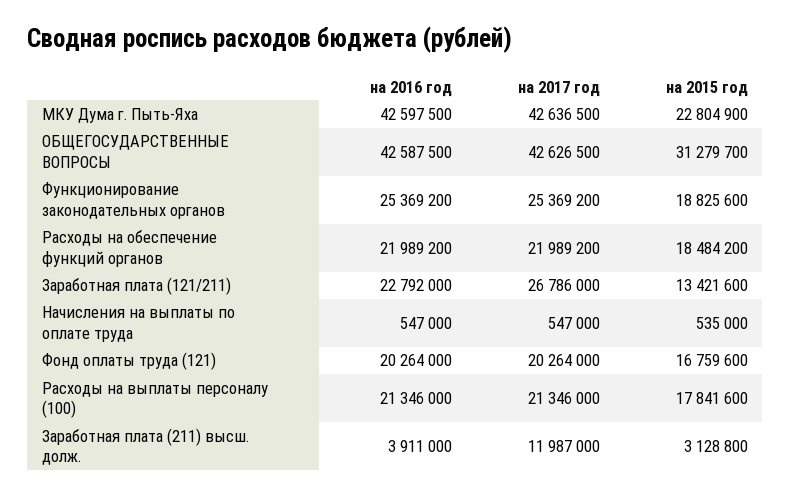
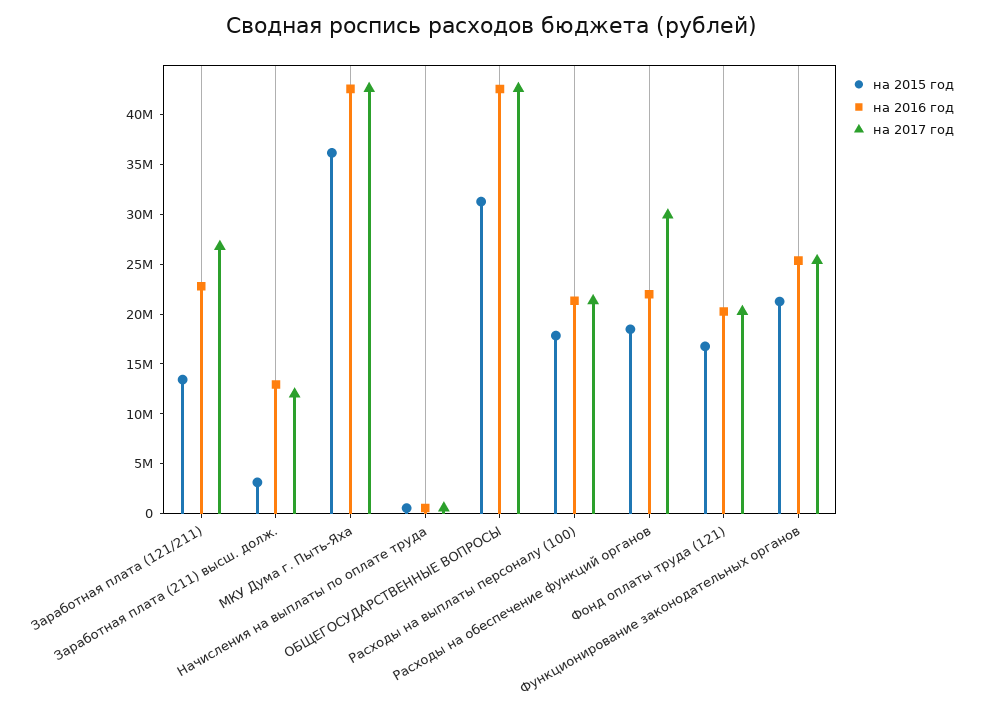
на 2015 год, МКУ Дума г. Пыть-Яха: 22804900 -> 36000000
на 2015 год, Функционирование законодательных органов: 18825600 -> 21000000
на 2017 год, Расходы на обеспечение функций органов: 21989200 -> 30000000
на 2016 год, Заработная плата (211) высш. долж.: 3911000 -> 13000000

